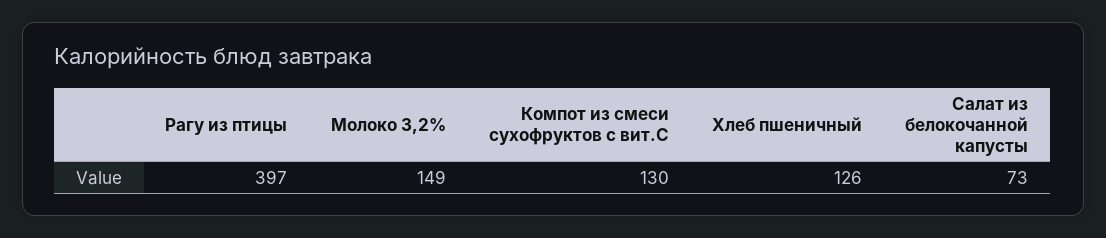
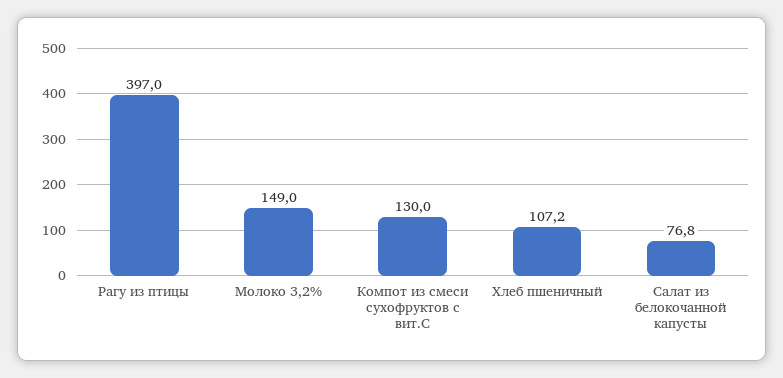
Хлеб пшеничный: 126 -> 107.2
Салат из белокочанной капусты: 73 -> 76.8

